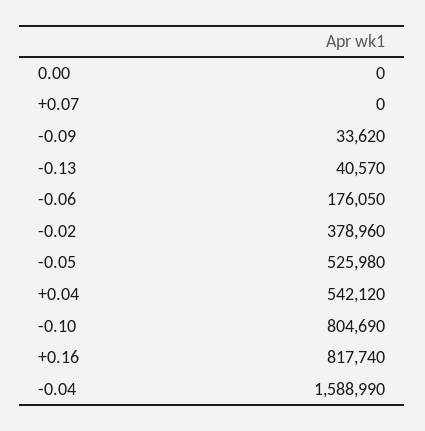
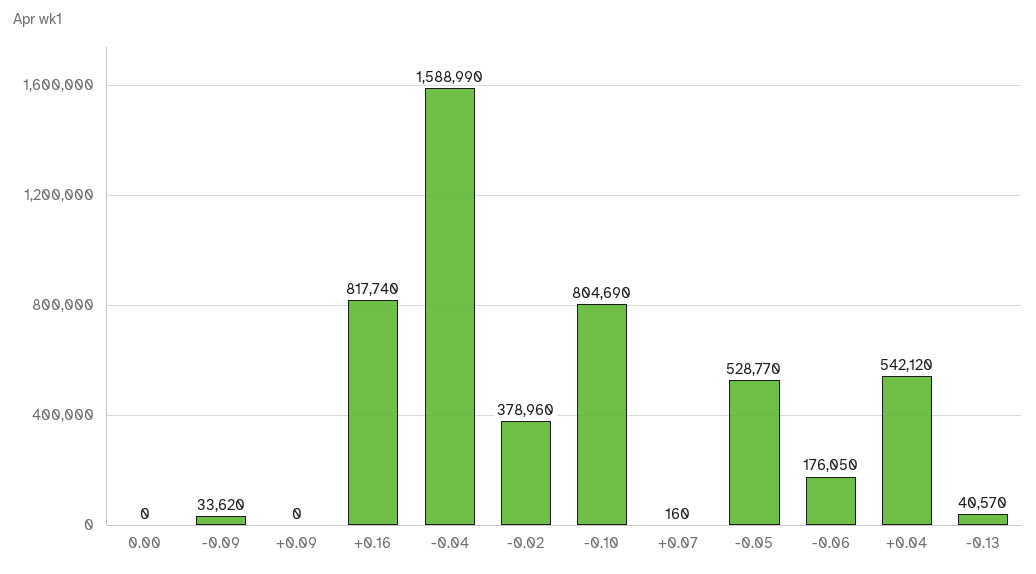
+0.07: 0 -> 160
-0.05: 525980 -> 528770
+0.09: none -> 0

